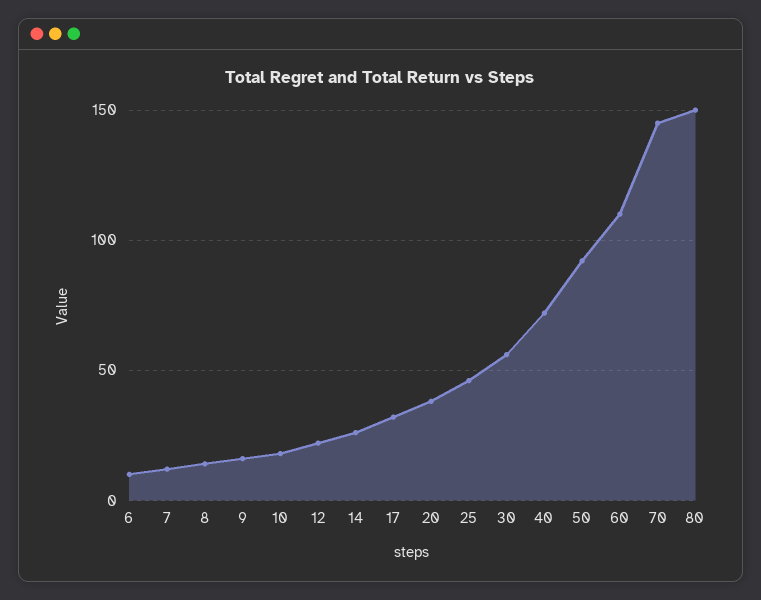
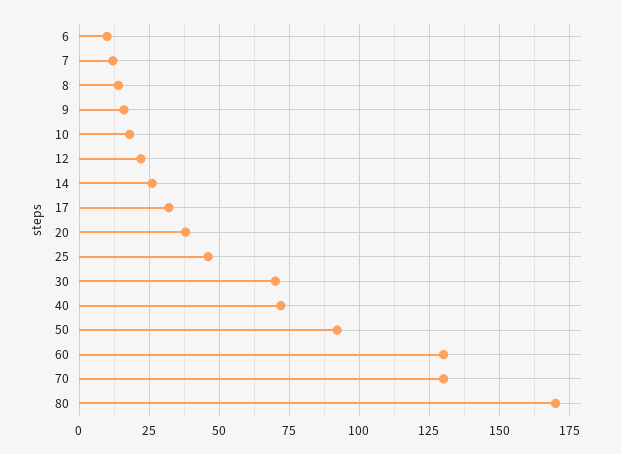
30: 55 -> 70
60: 110 -> 130
70: 145 -> 130
80: 150 -> 170

